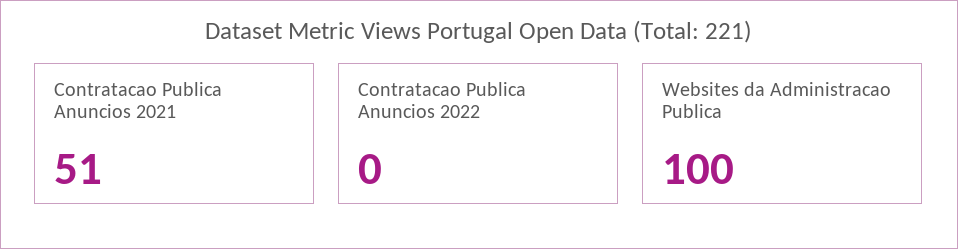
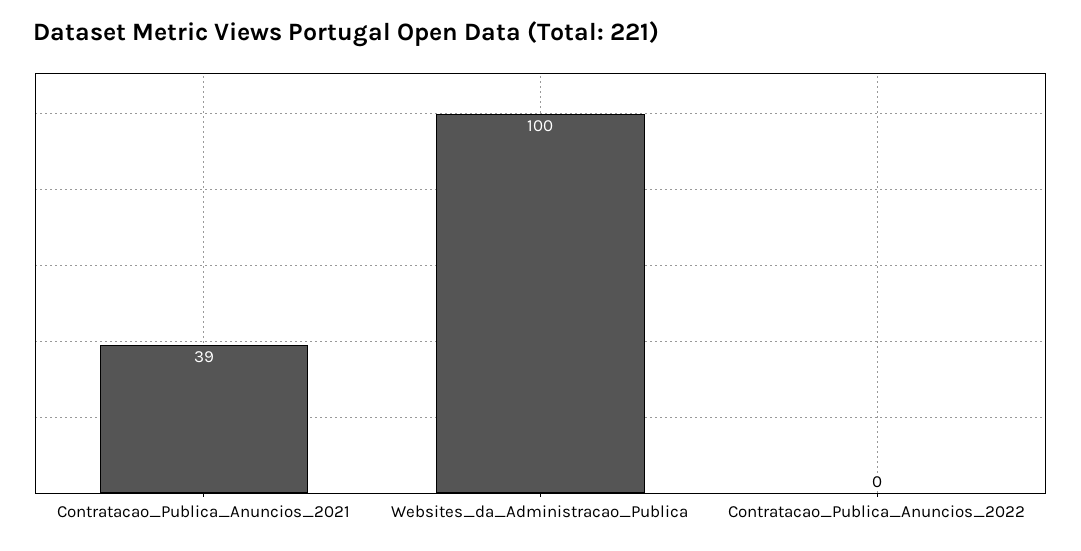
Contratacao Publica Anuncios 2021: 51 -> 39

